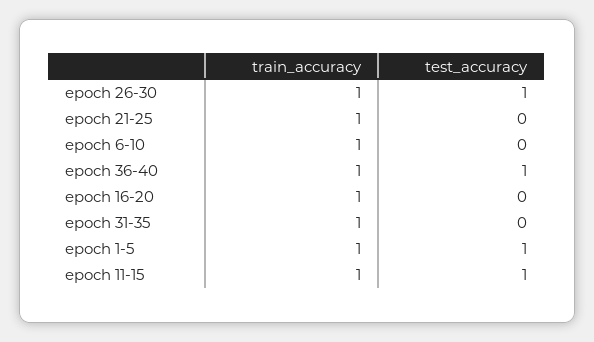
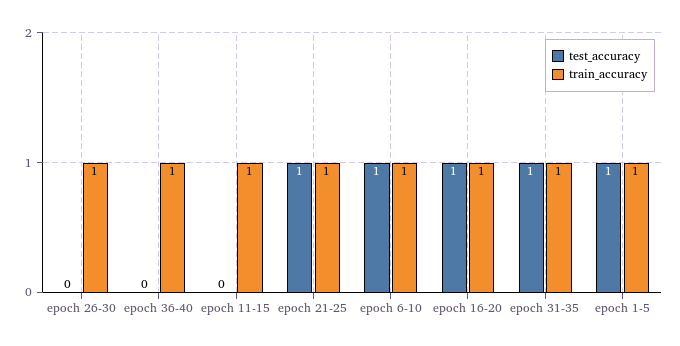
test_accuracy, epoch 26-30: 1 -> 0
test_accuracy, epoch 21-25: 0 -> 1
test_accuracy, epoch 6-10: 0 -> 1
test_accuracy, epoch 36-40: 1 -> 0
test_accuracy, epoch 16-20: 0 -> 1
test_accuracy, epoch 31-35: 0 -> 1
test_accuracy, epoch 11-15: 1 -> 0

